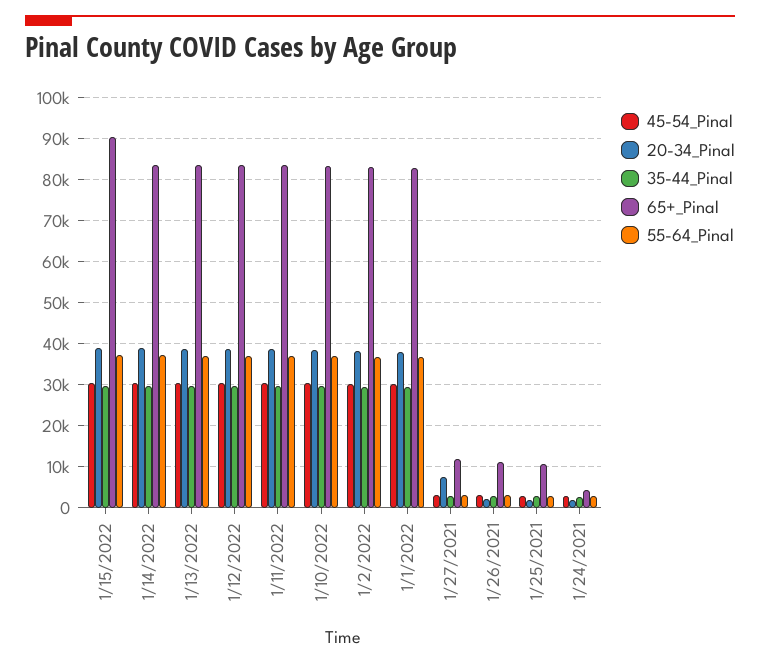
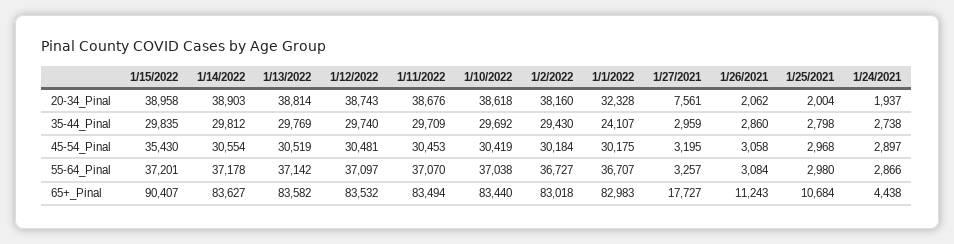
45-54_Pinal, 1/15/2022: 30000 -> 35430
20-34_Pinal, 1/1/2022: 38000 -> 32328
35-44_Pinal, 1/1/2022: 30000 -> 24107
65+_Pinal, 1/27/2021: 12000 -> 17727

